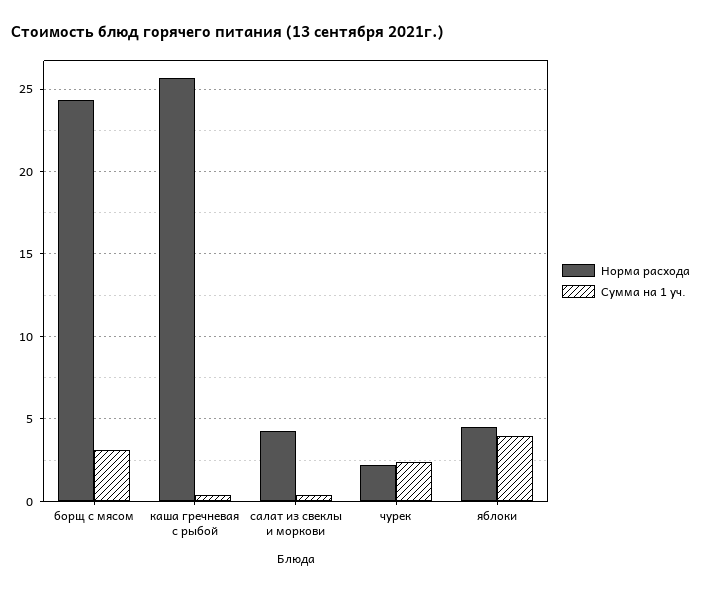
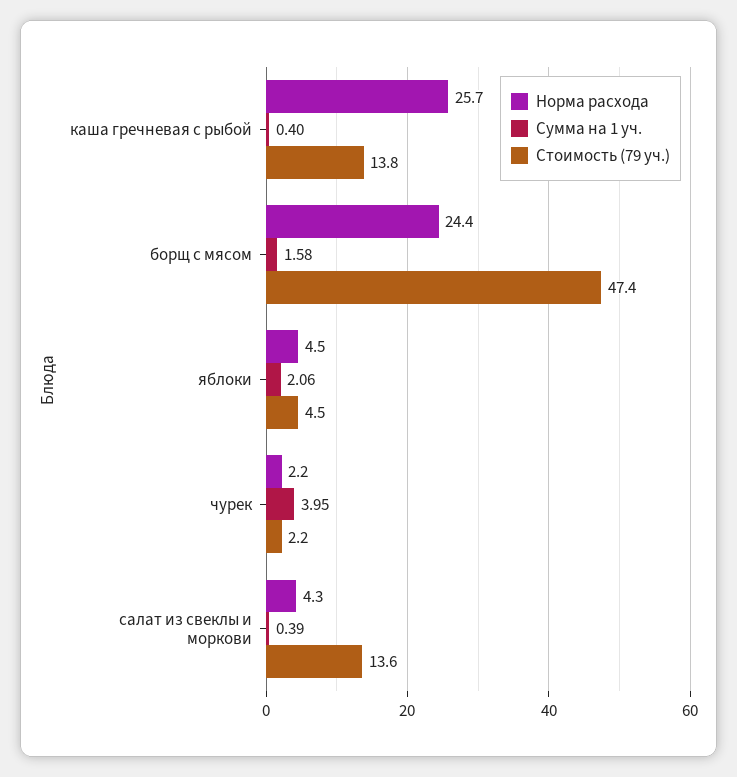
Сумма на 1 уч., борщ с мясом: 3 -> 1.58
Сумма на 1 уч., чурек: 2.5 -> 3.95
Сумма на 1 уч., яблоки: 4 -> 2.06
Стоимость (79 уч.), каша гречневая с рыбой: none -> 13.8
Стоимость (79 уч.), борщ с мясом: none -> 47.4
Стоимость (79 уч.), яблоки: none -> 4.5
Стоимость (79 уч.), чурек: none -> 2.2
Стоимость (79 уч.), салат из свеклы и моркови: none -> 13.6

